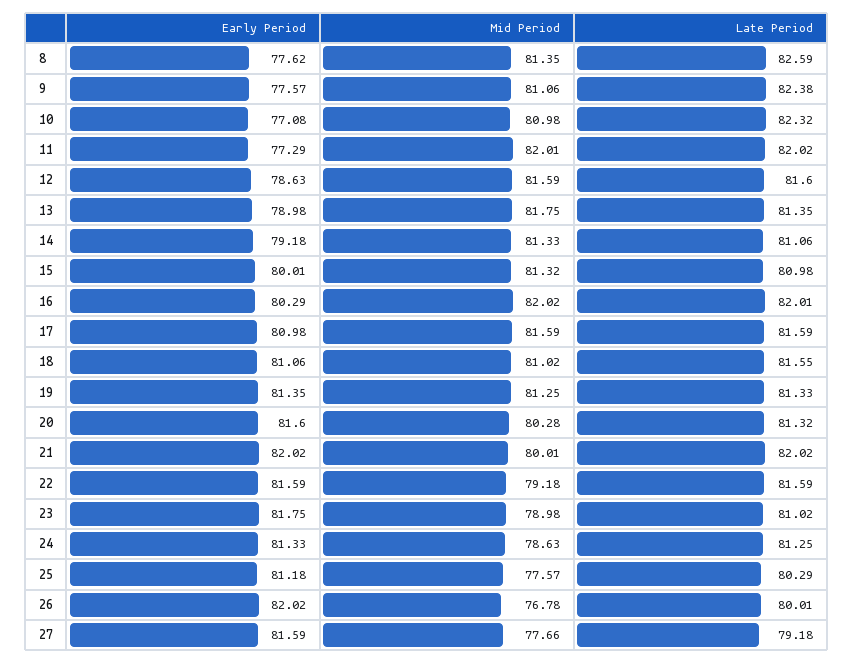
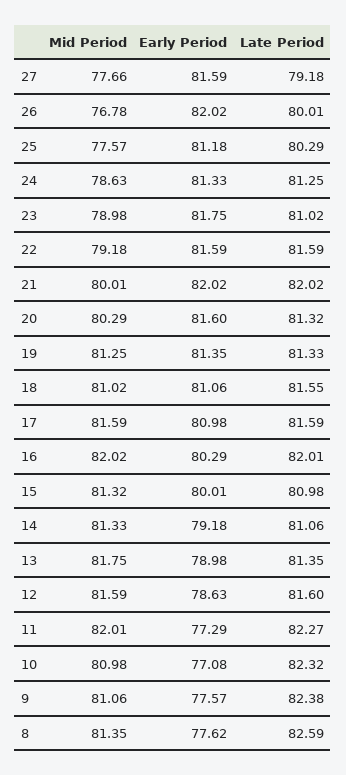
Late Period, 11: 82.02 -> 82.27
Mid Period, 20: 80.28 -> 80.29

